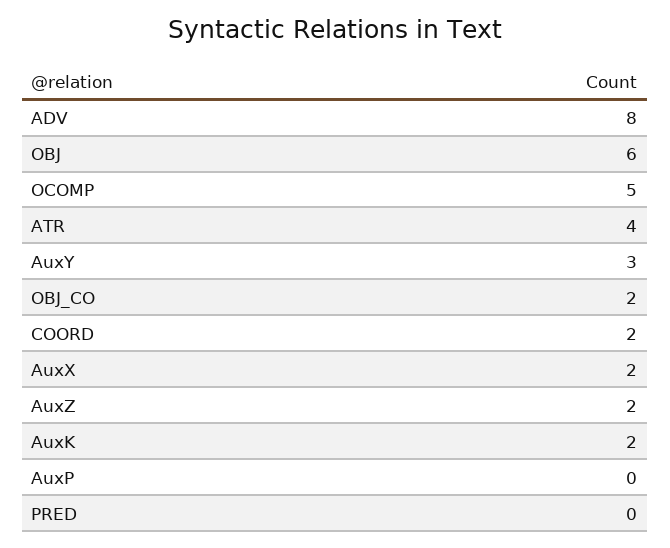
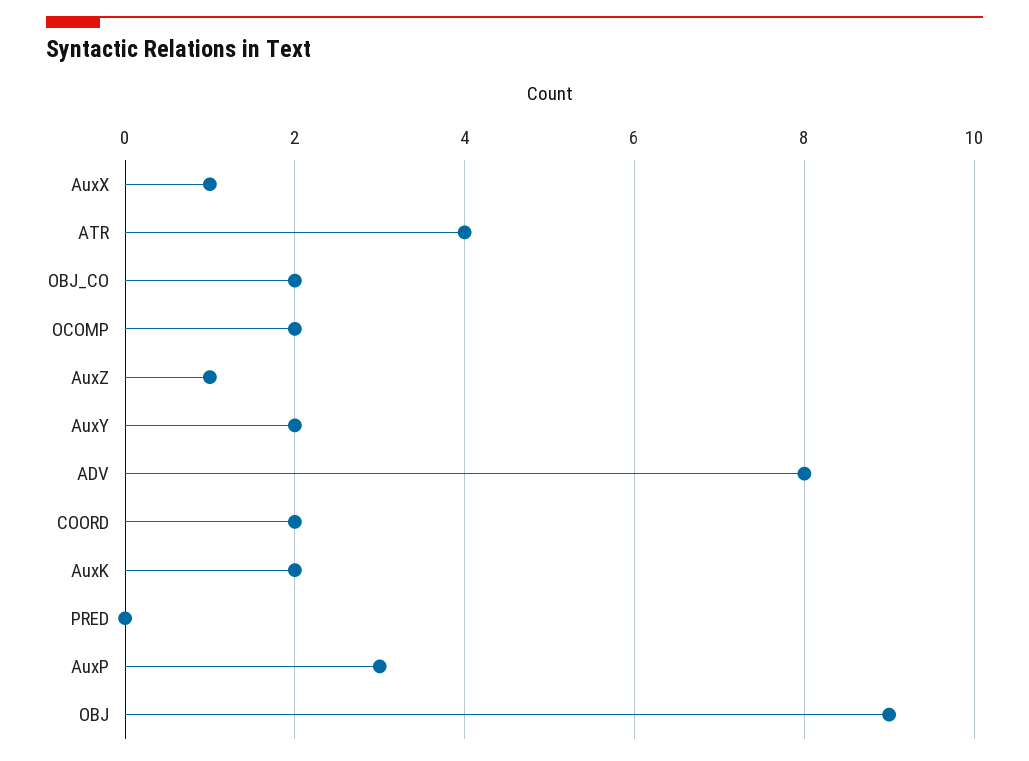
OBJ: 6 -> 9
OCOMP: 5 -> 2
AuxY: 3 -> 2
AuxX: 2 -> 1
AuxZ: 2 -> 1
AuxP: 0 -> 3

